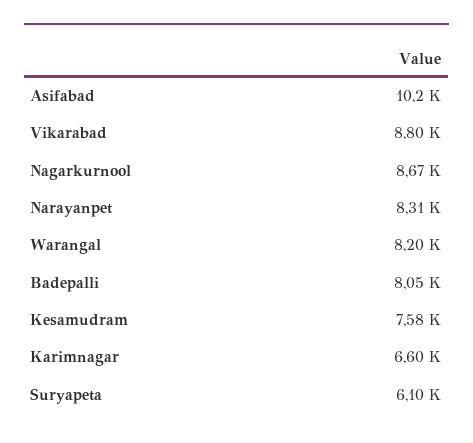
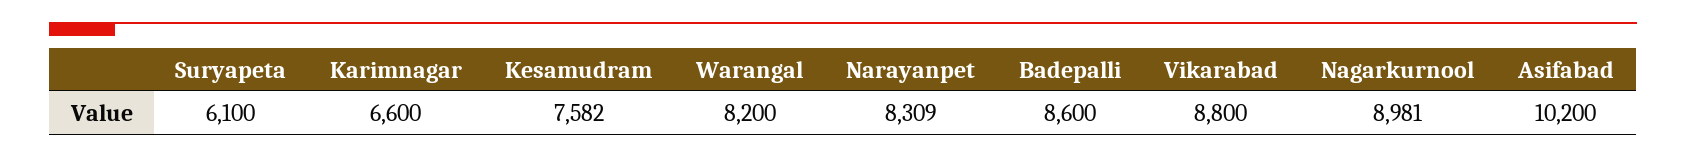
Nagarkurnool: 8670 -> 8981
Badepalli: 8050 -> 8600

